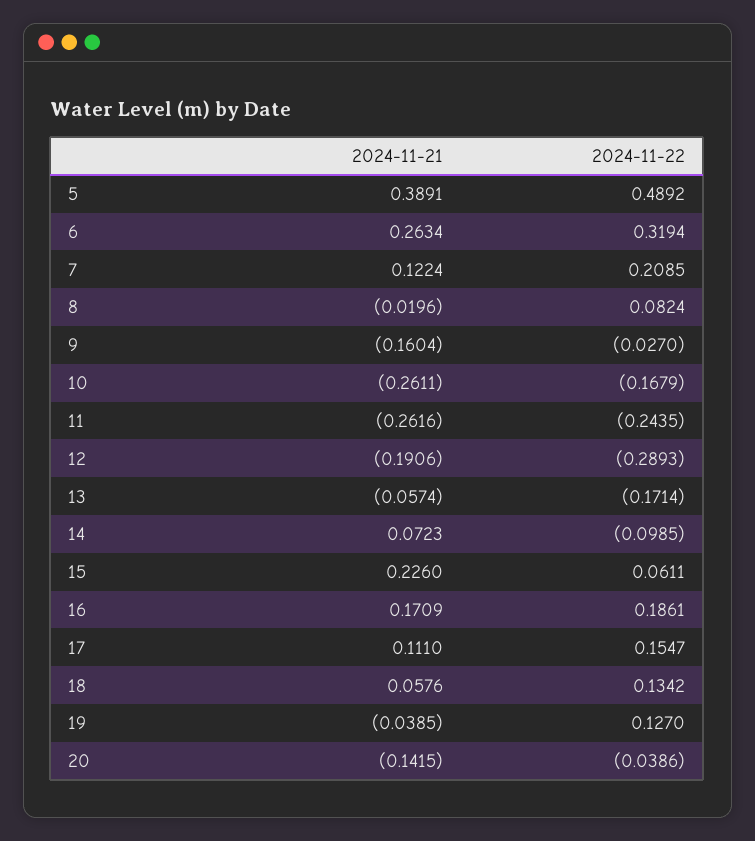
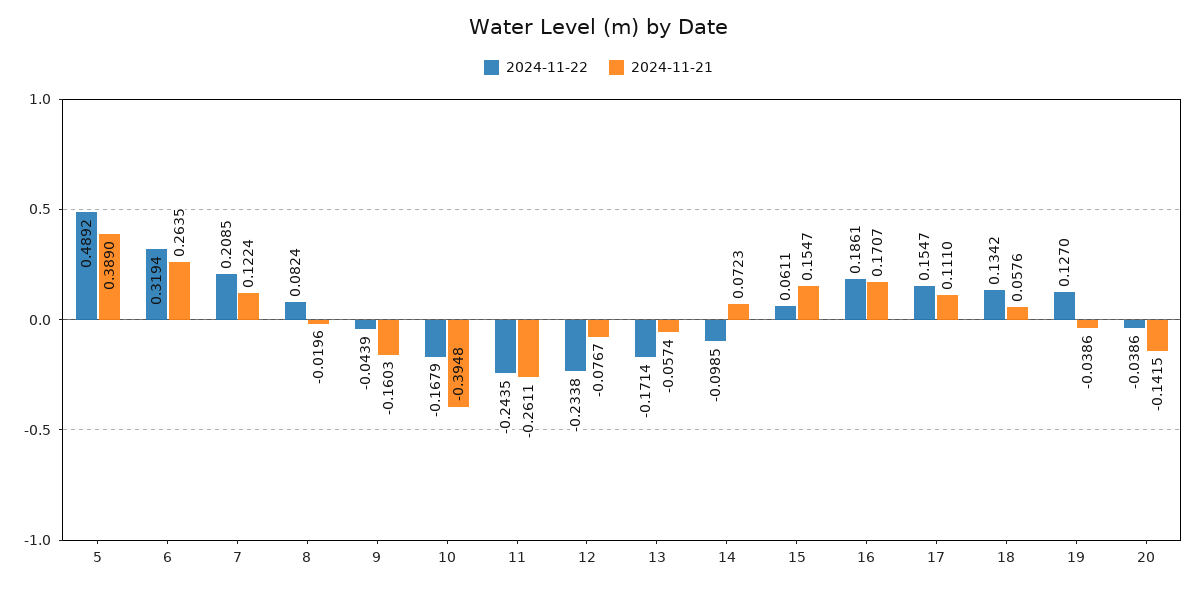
2024-11-21, 5: 0.3891 -> 0.389
2024-11-21, 6: 0.2634 -> 0.2635
2024-11-21, 9: -0.1604 -> -0.1603
2024-11-22, 9: -0.027 -> -0.0439
2024-11-21, 10: -0.2611 -> -0.3948
2024-11-21, 11: -0.2616 -> -0.2611
2024-11-21, 12: -0.1906 -> -0.0767
2024-11-22, 12: -0.2893 -> -0.2338
2024-11-21, 15: 0.226 -> 0.1547
2024-11-21, 16: 0.1709 -> 0.1707
2024-11-21, 19: -0.0385 -> -0.0386

